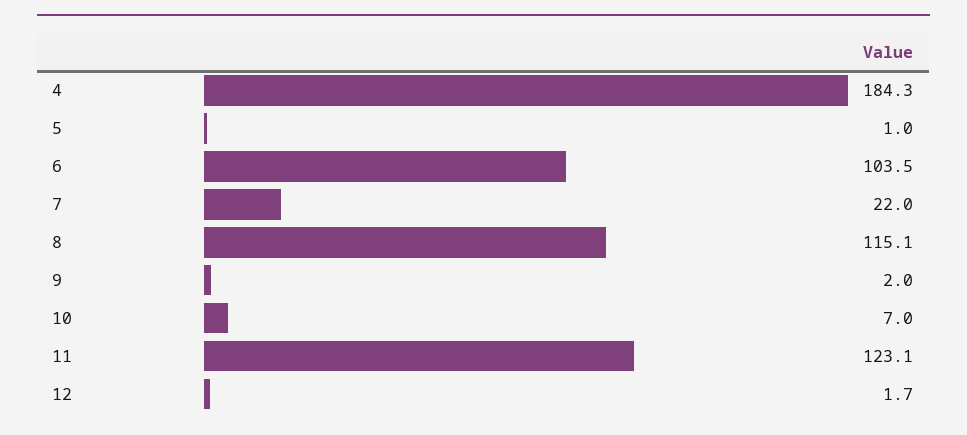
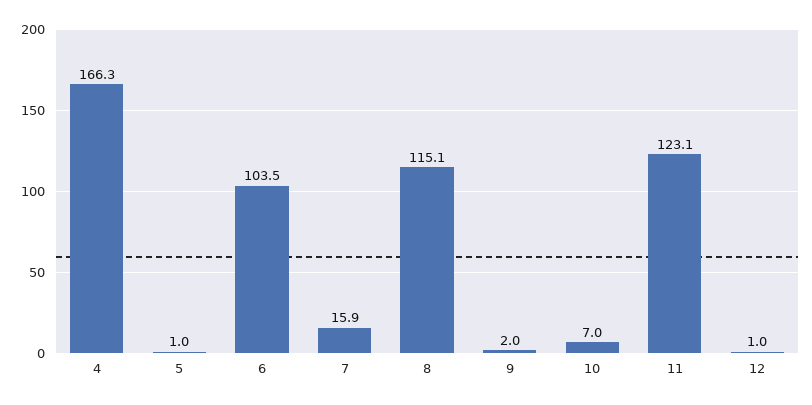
4: 184.3 -> 166.3
7: 22 -> 15.9
12: 1.7 -> 1

